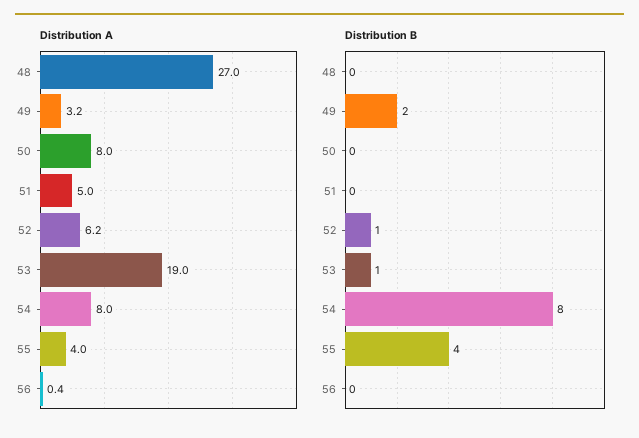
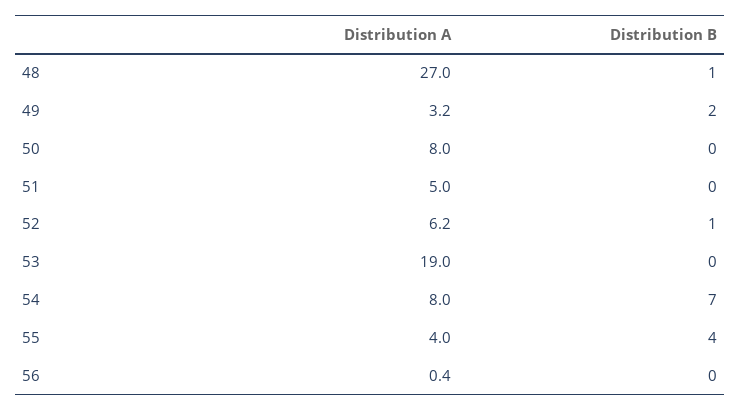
Distribution B, 48: 0 -> 1
Distribution B, 53: 1 -> 0
Distribution B, 54: 8 -> 7

